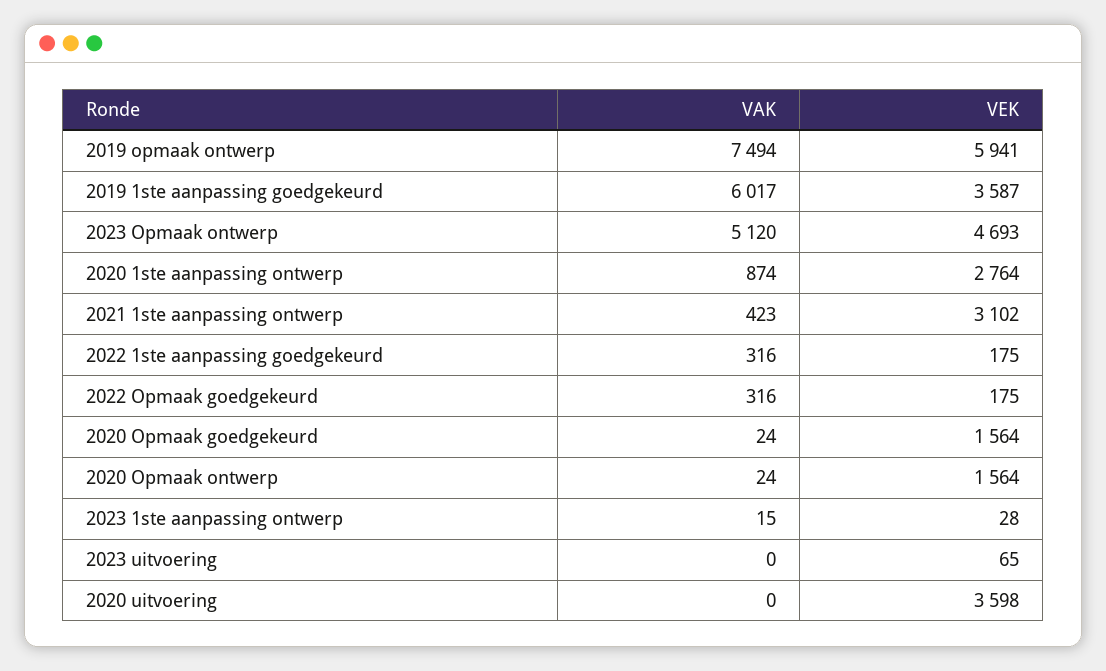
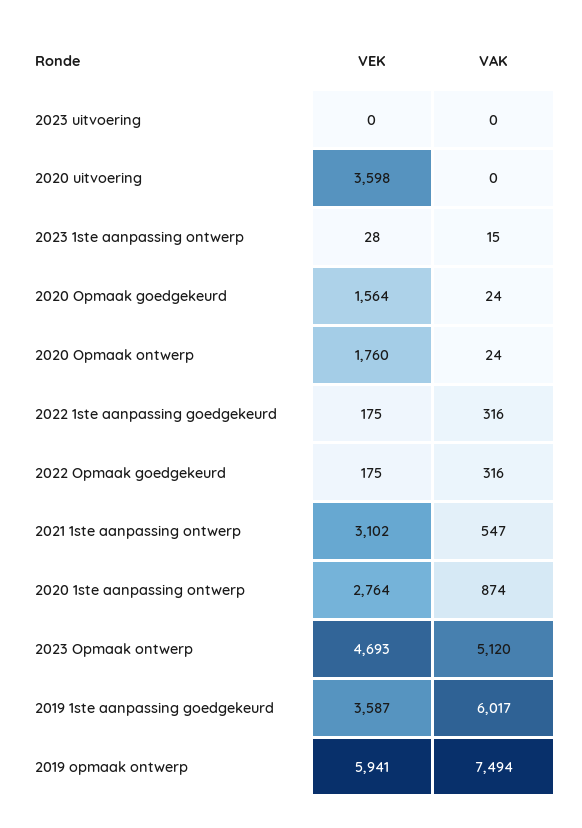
VAK, 2021 1ste aanpassing ontwerp: 423 -> 547
VEK, 2020 Opmaak ontwerp: 1564 -> 1760
VEK, 2023 uitvoering: 65 -> 0

